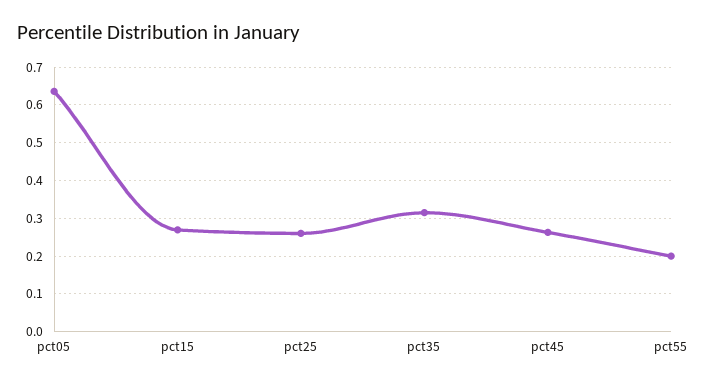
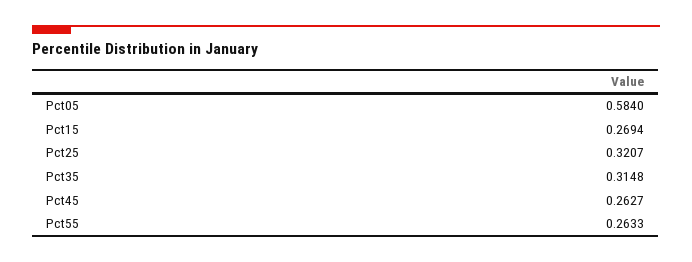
pct05: 0.64 -> 0.584
pct25: 0.26 -> 0.3207
pct55: 0.2 -> 0.2633

